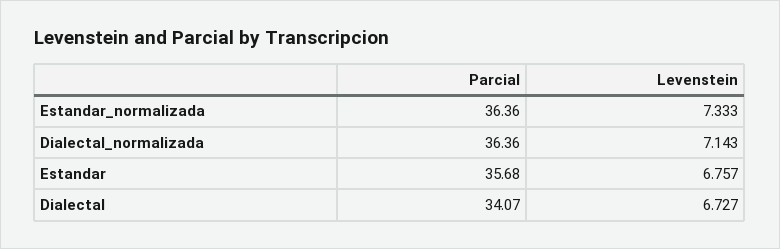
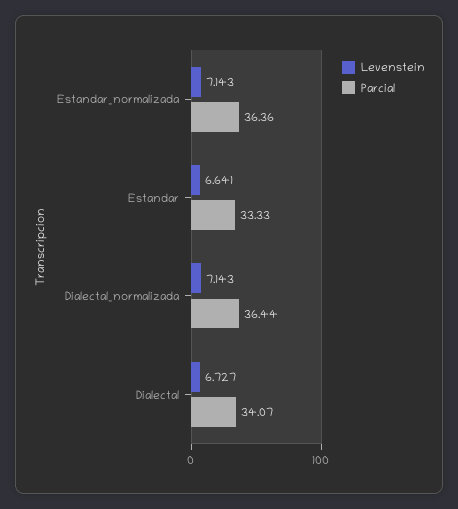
Levenstein, Estandar_normalizada: 7.333 -> 7.143
Parcial, Dialectal_normalizada: 36.36 -> 36.44
Parcial, Estandar: 35.68 -> 33.33
Levenstein, Estandar: 6.757 -> 6.641

